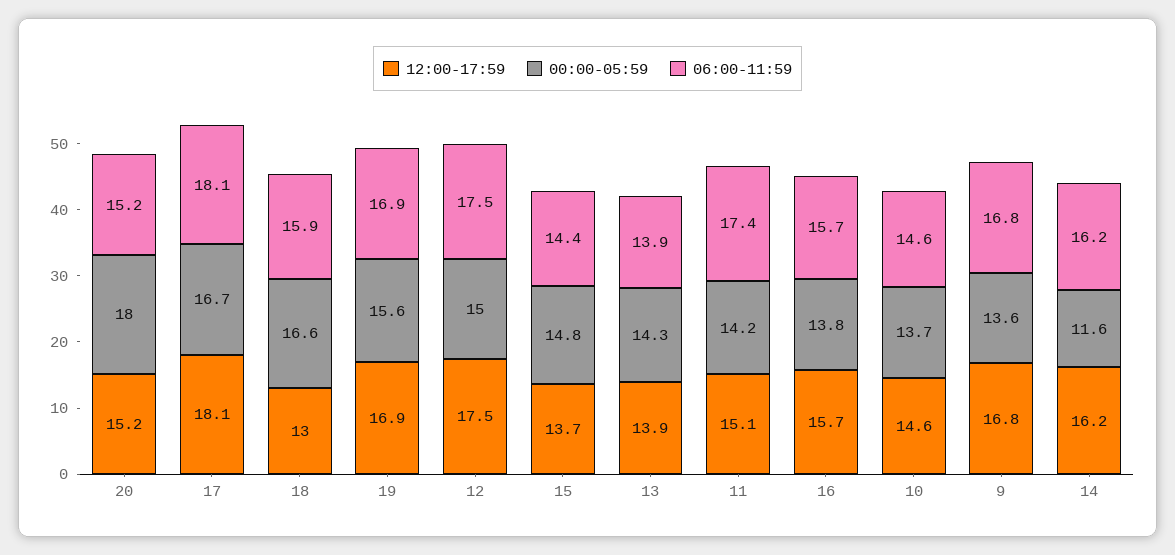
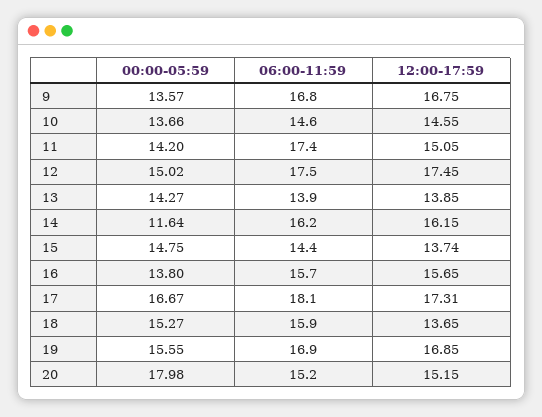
12:00-17:59, 17: 18.1 -> 17.31
12:00-17:59, 18: 13 -> 13.65
00:00-05:59, 18: 16.6 -> 15.27

